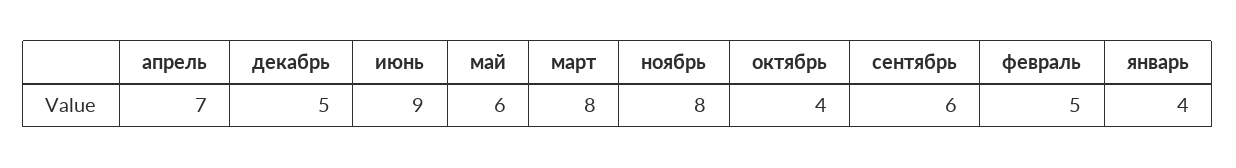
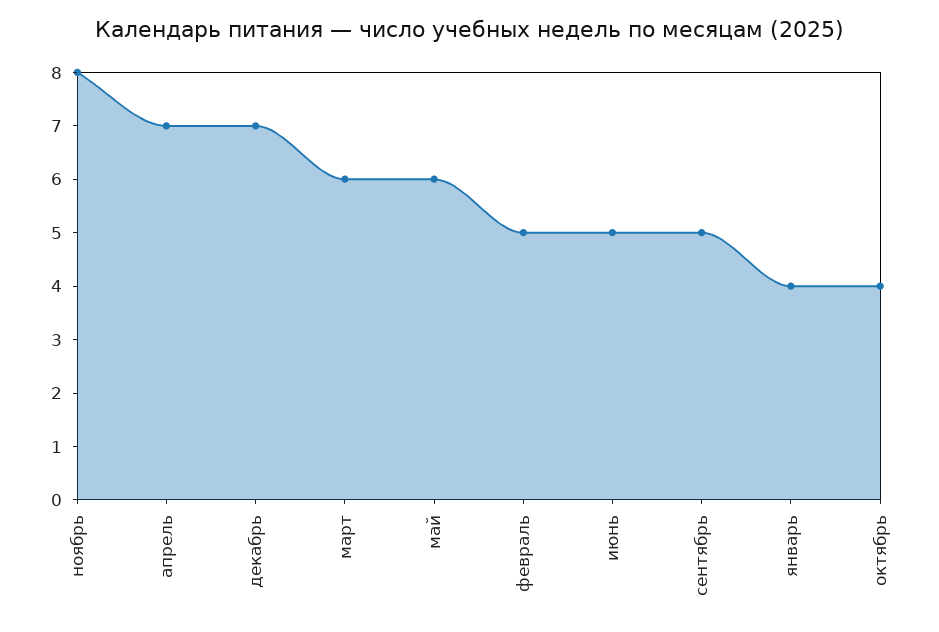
декабрь: 5 -> 7
июнь: 9 -> 5
март: 8 -> 6
сентябрь: 6 -> 5

